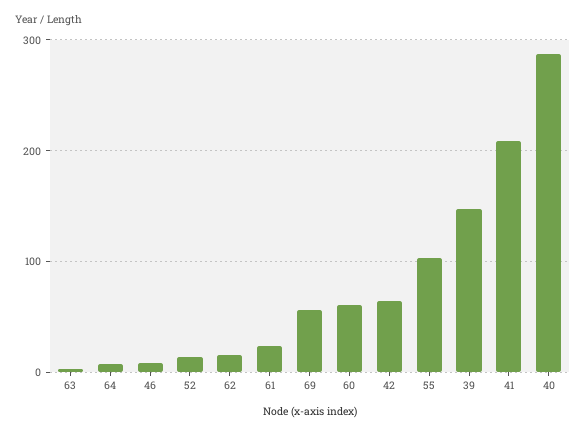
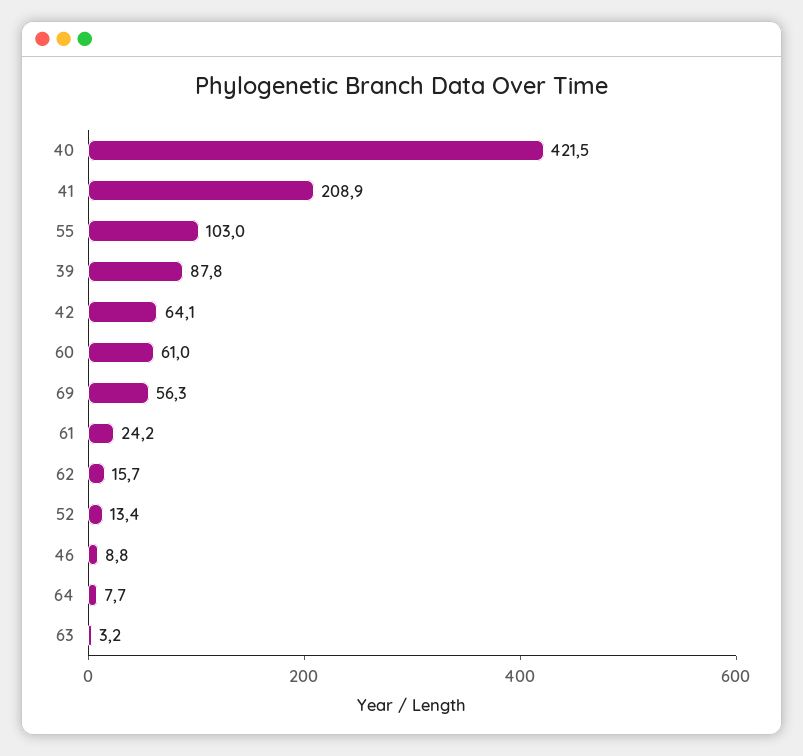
39: 150 -> 87.8
40: 290 -> 421.5

